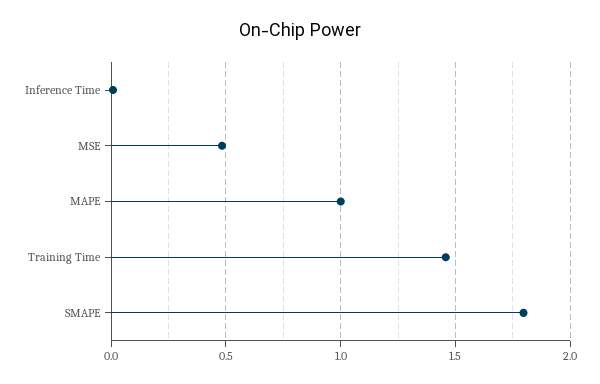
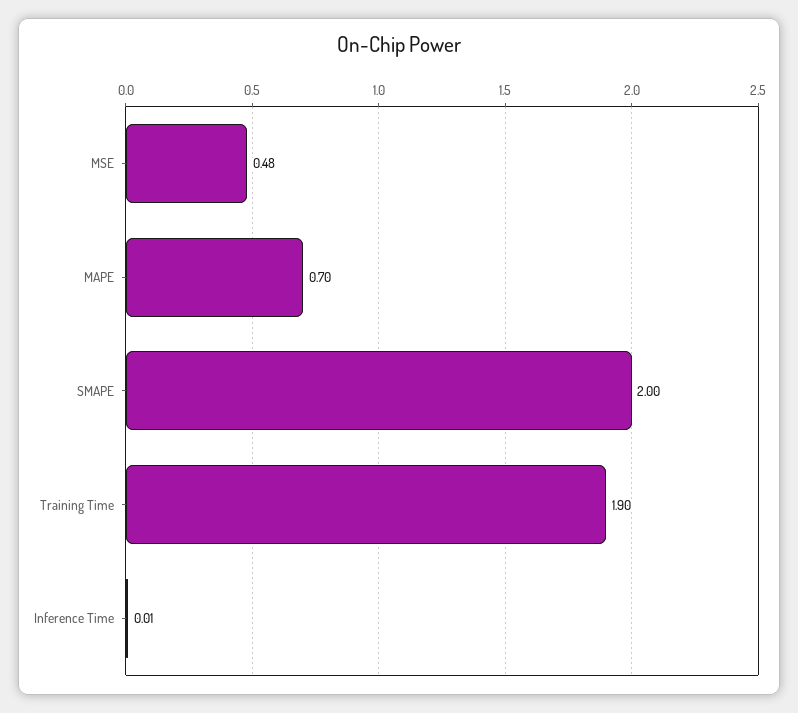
MAPE: 1 -> 0.7
Training Time: 1.45 -> 1.9
SMAPE: 1.8 -> 2

